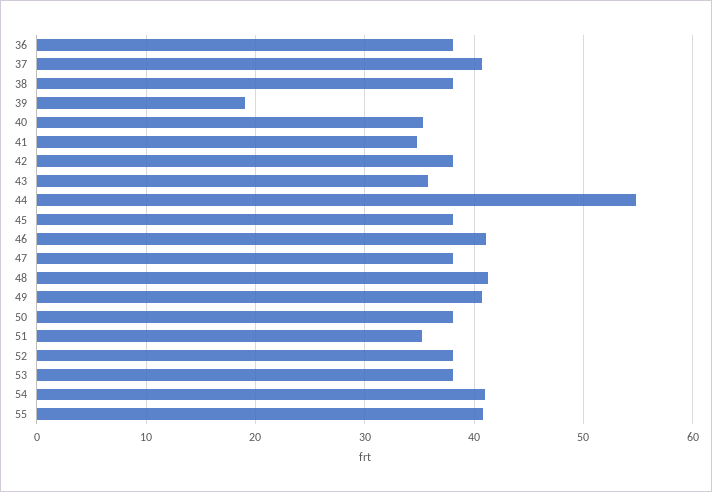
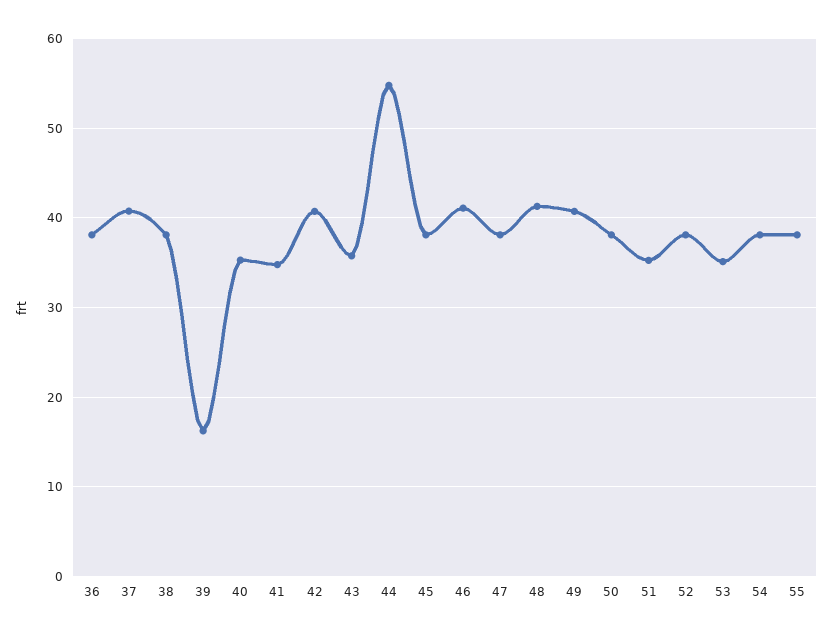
39: 19 -> 16
42: 38 -> 41
53: 38 -> 35
54: 41 -> 38
55: 41 -> 38

